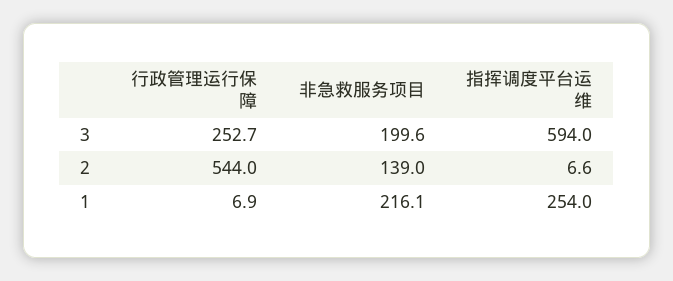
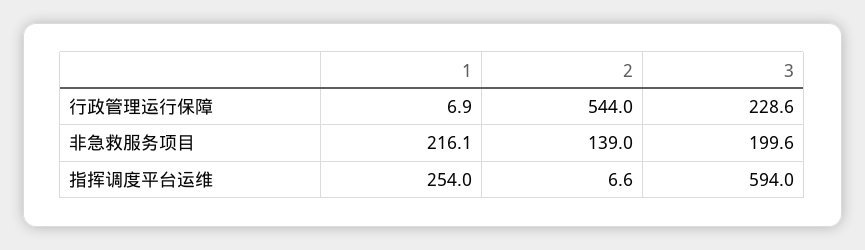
行政管理运行保障, 3: 252.7 -> 228.6

